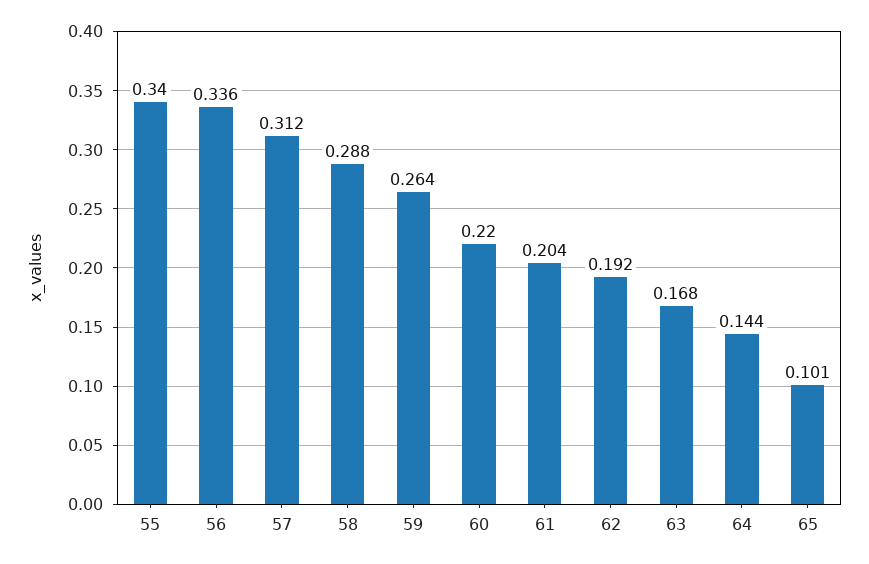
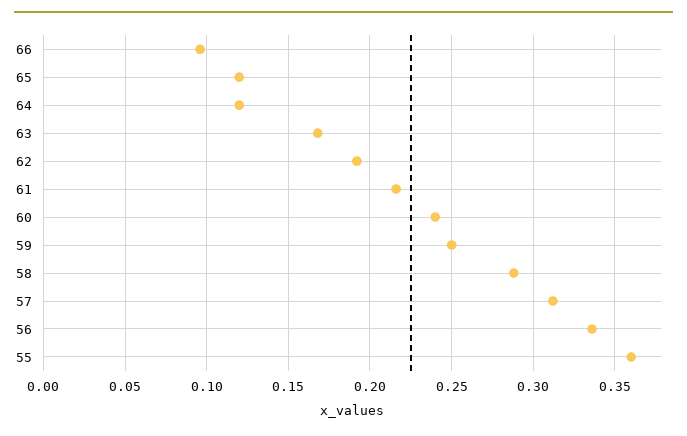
55: 0.34 -> 0.36
59: 0.264 -> 0.25
60: 0.22 -> 0.24
61: 0.204 -> 0.215
64: 0.144 -> 0.12
65: 0.101 -> 0.12
66: none -> 0.095

